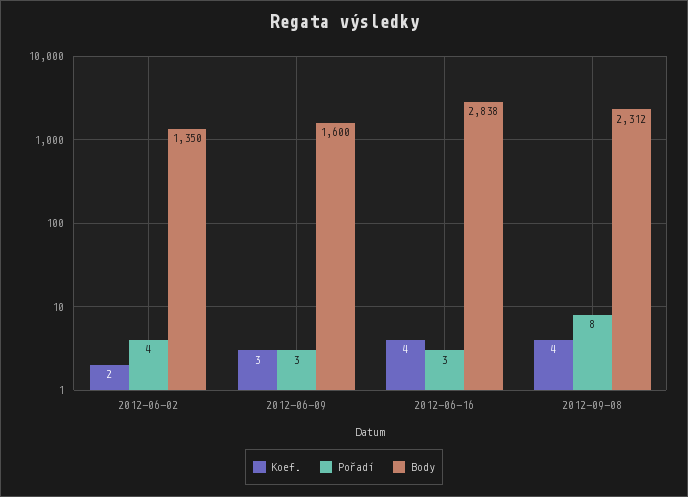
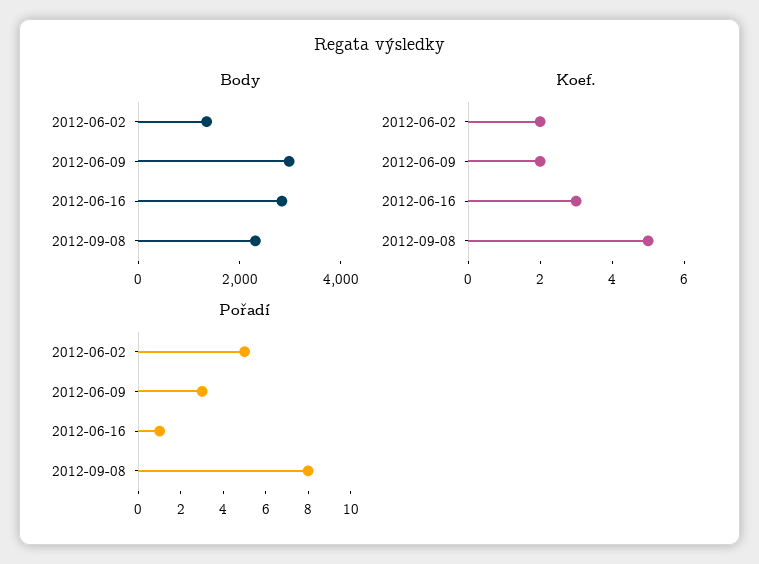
Pořadí, 2012-06-02: 4 -> 5
Koef., 2012-06-09: 3 -> 2
Body, 2012-06-09: 1600 -> 3000
Koef., 2012-06-16: 4 -> 3
Pořadí, 2012-06-16: 3 -> 1
Koef., 2012-09-08: 4 -> 5

